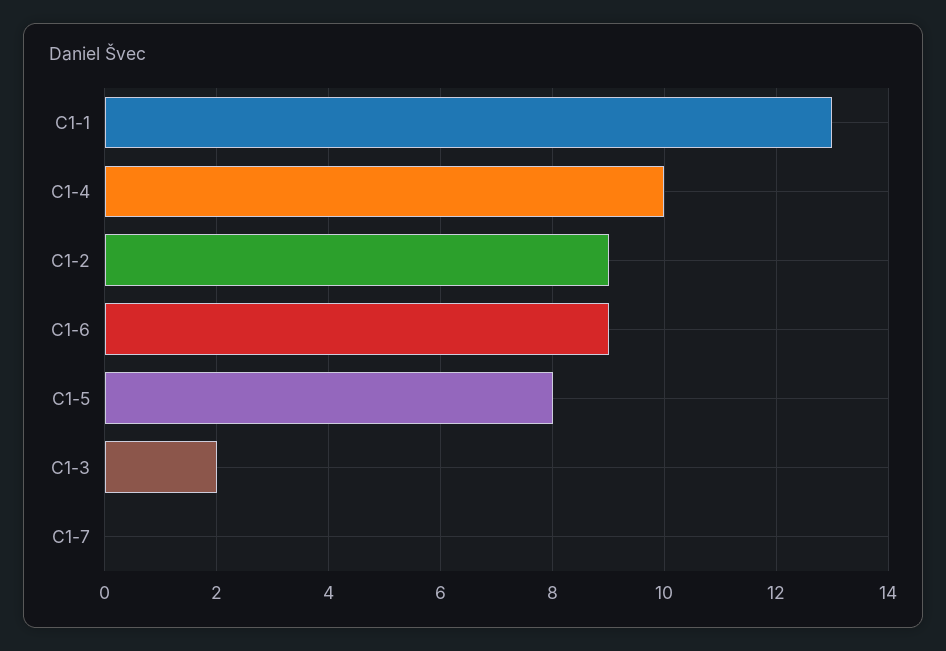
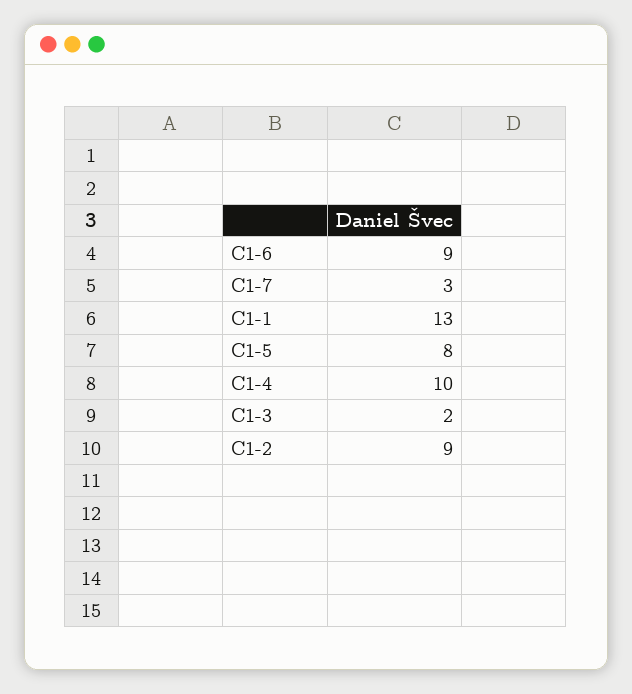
C1-7: 0 -> 3

